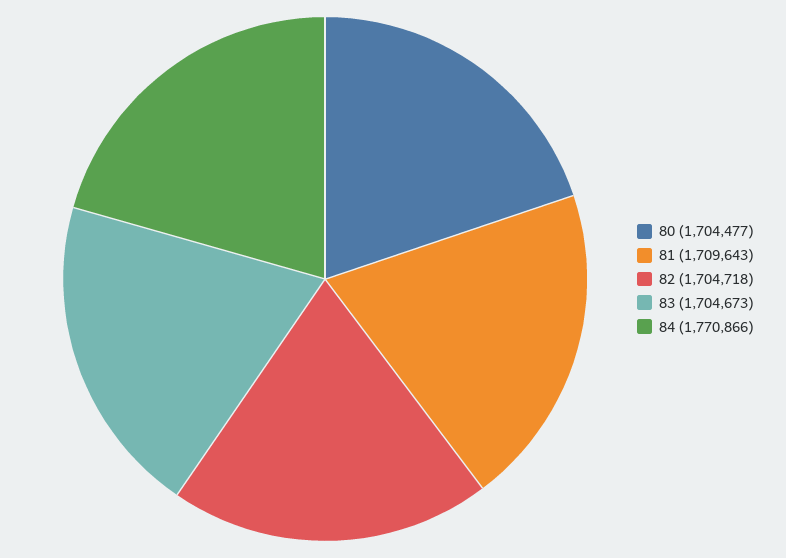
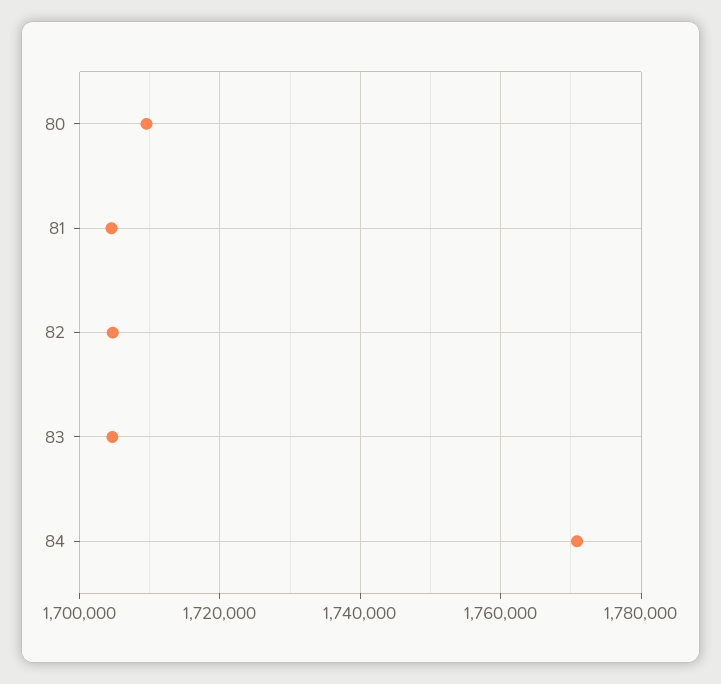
80: 1704477 -> 1710000
81: 1709643 -> 1704000

